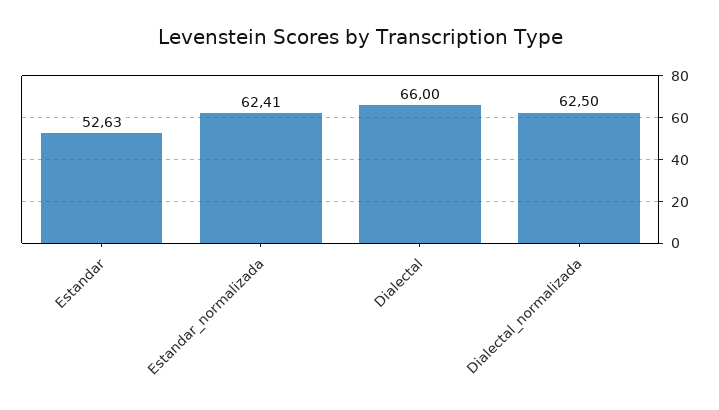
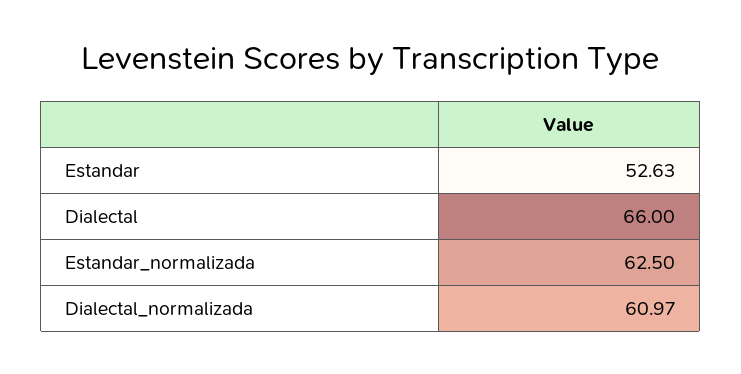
Estandar_normalizada: 62.41 -> 62.5
Dialectal_normalizada: 62.5 -> 60.97

